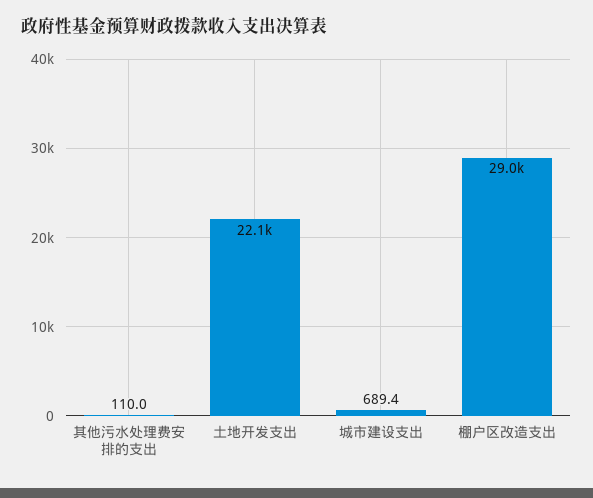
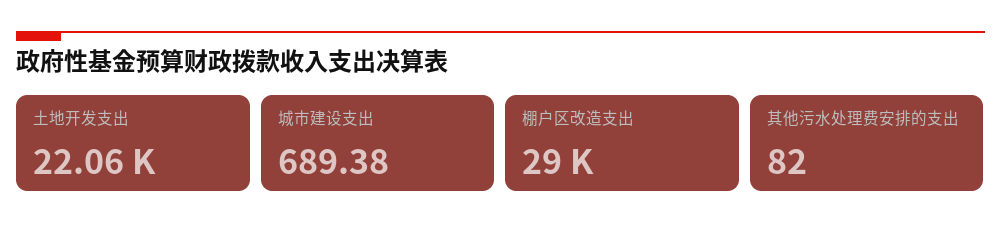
其他污水处理费安排的支出: 110 -> 82

